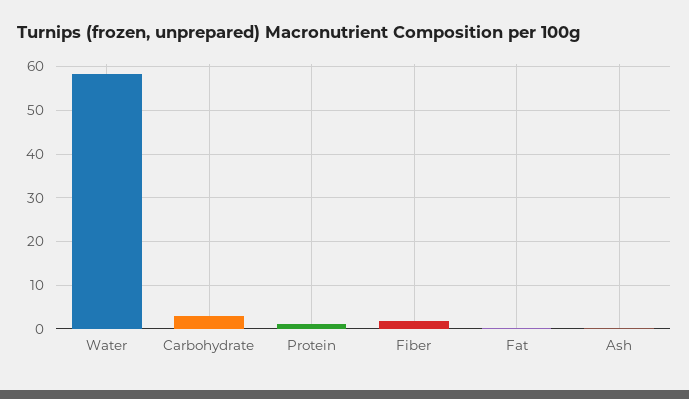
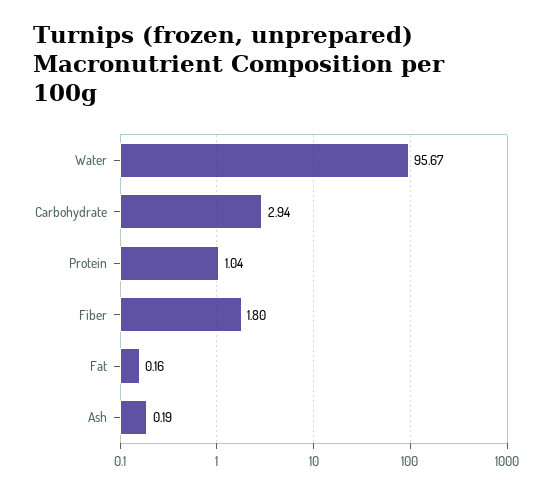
Water: 58 -> 95.67

